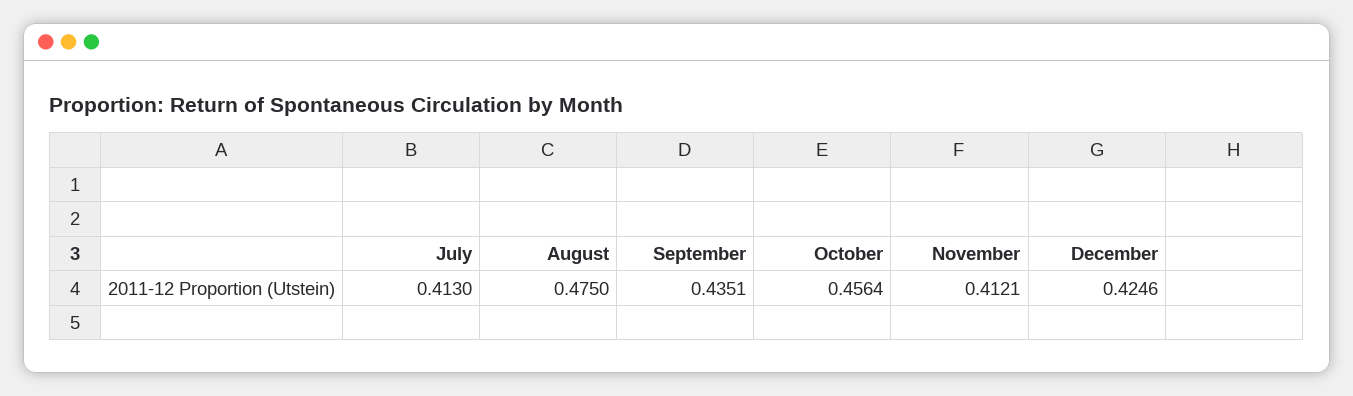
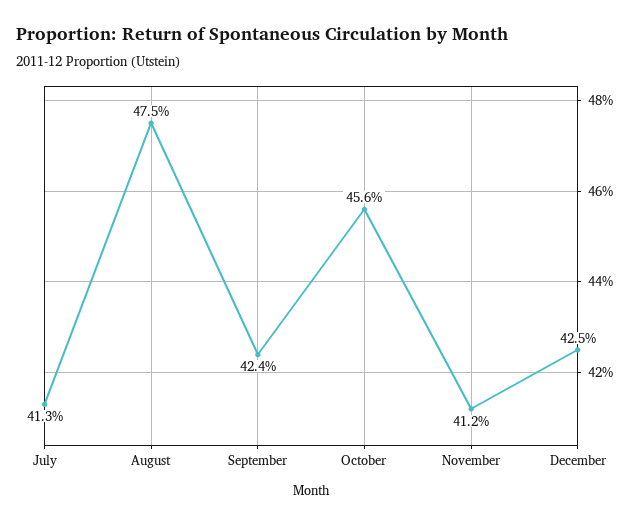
September: 0.4351 -> 0.424

